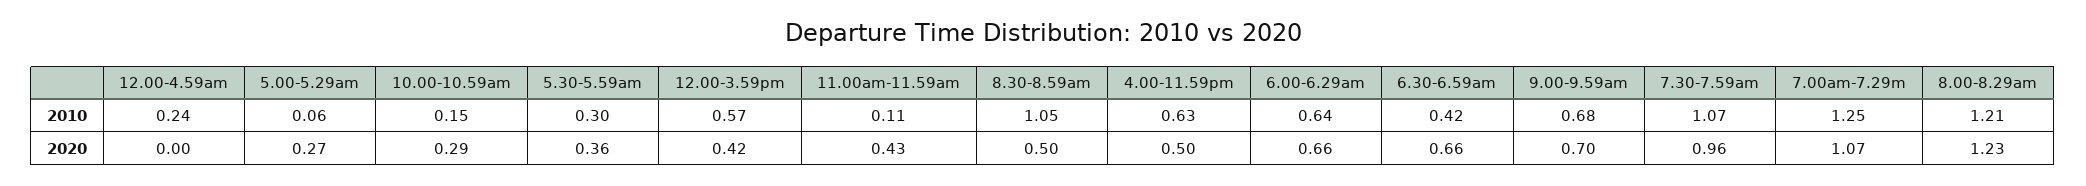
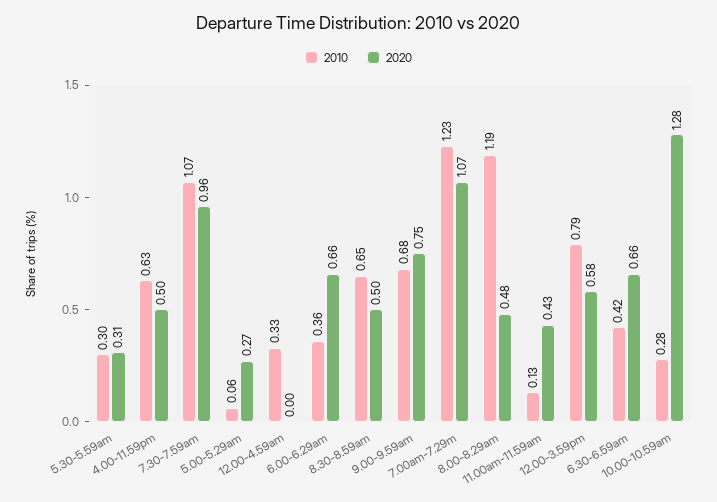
2010, 12.00-4.59am: 0.24 -> 0.33
2010, 10.00-10.59am: 0.15 -> 0.28
2010, 12.00-3.59pm: 0.57 -> 0.79
2010, 11.00am-11.59am: 0.11 -> 0.13
2010, 8.30-8.59am: 1.05 -> 0.65
2010, 6.00-6.29am: 0.64 -> 0.36
2010, 7.00am-7.29m: 1.25 -> 1.23
2010, 8.00-8.29am: 1.21 -> 1.19
2020, 10.00-10.59am: 0.29 -> 1.28
2020, 5.30-5.59am: 0.36 -> 0.31
2020, 12.00-3.59pm: 0.42 -> 0.58
2020, 9.00-9.59am: 0.7 -> 0.75
2020, 8.00-8.29am: 1.23 -> 0.48

